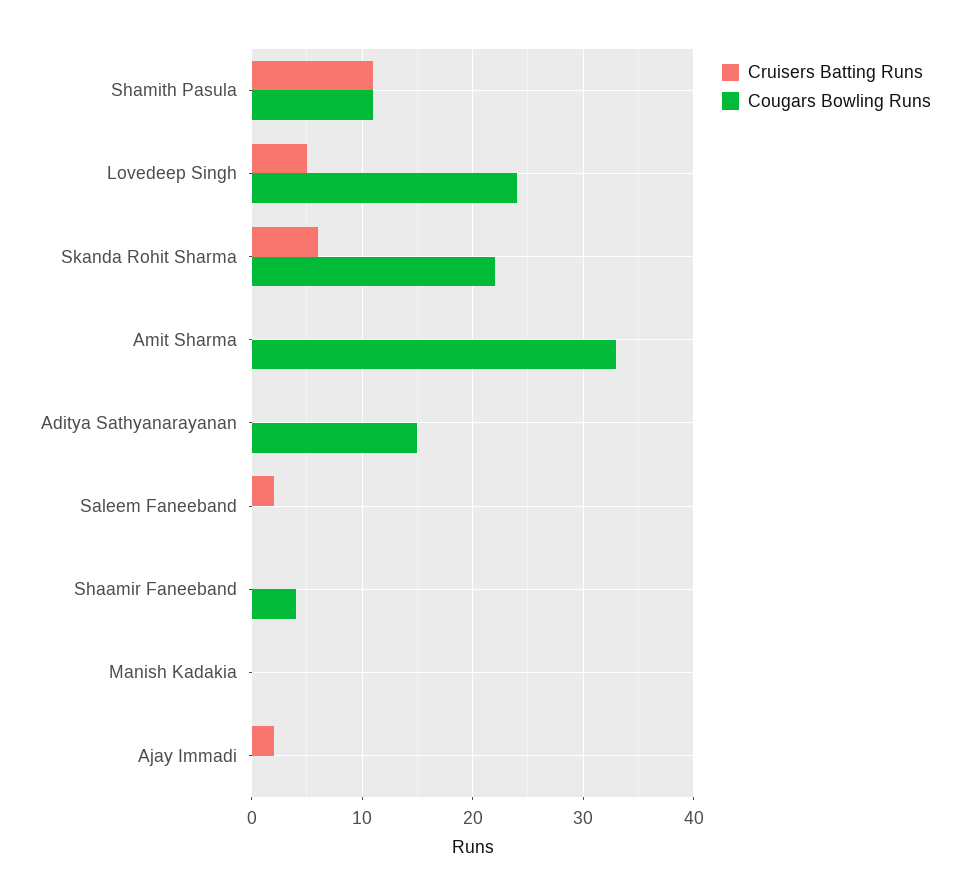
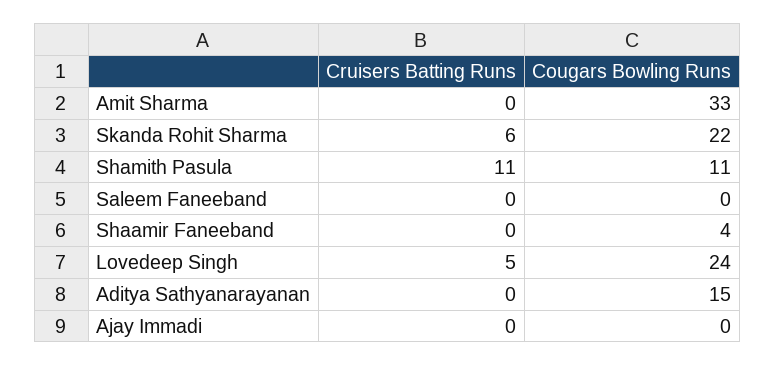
Cruisers Batting Runs, Saleem Faneeband: 2 -> 0
Cruisers Batting Runs, Manish Kadakia: 0 -> none
Cougars Bowling Runs, Manish Kadakia: 0 -> none
Cruisers Batting Runs, Ajay Immadi: 2 -> 0

